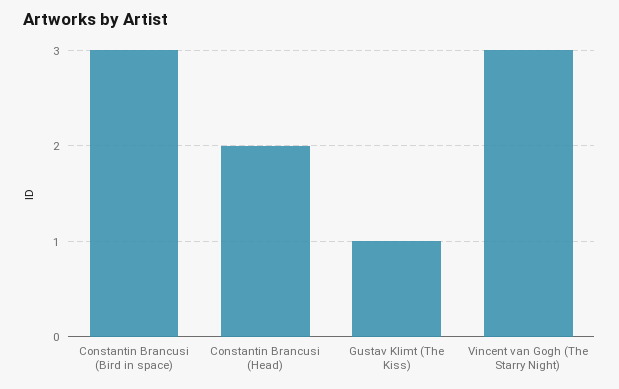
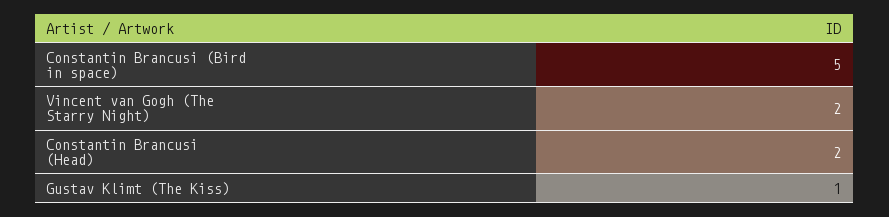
Constantin Brancusi (Bird in space): 3 -> 5
Vincent van Gogh (The Starry Night): 3 -> 2

